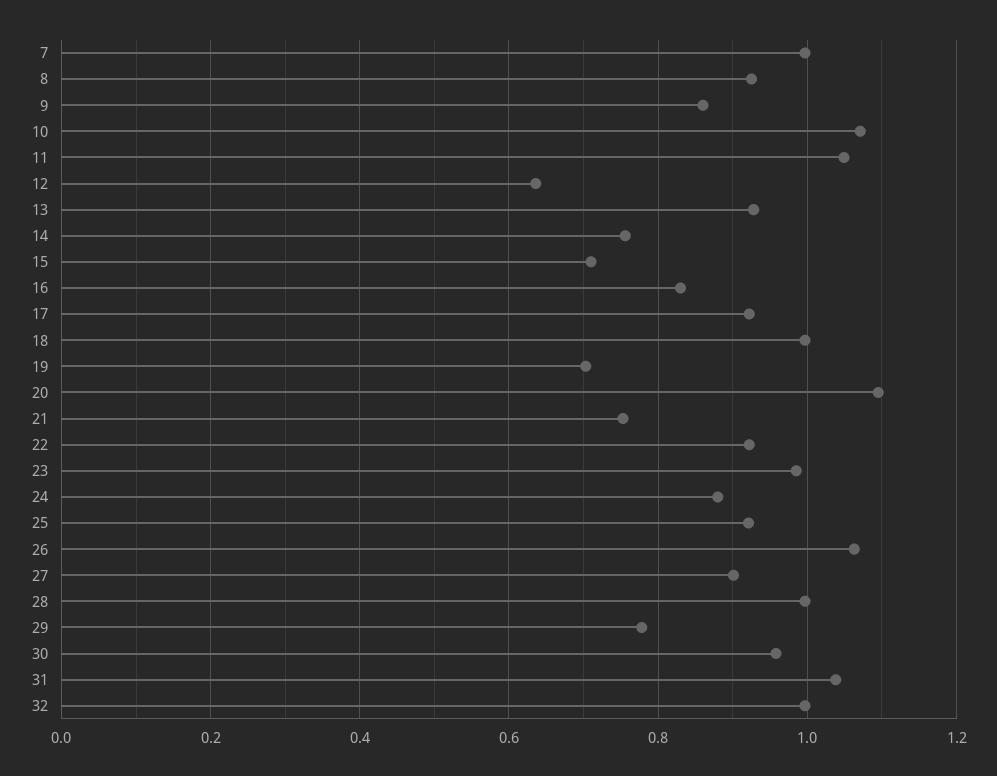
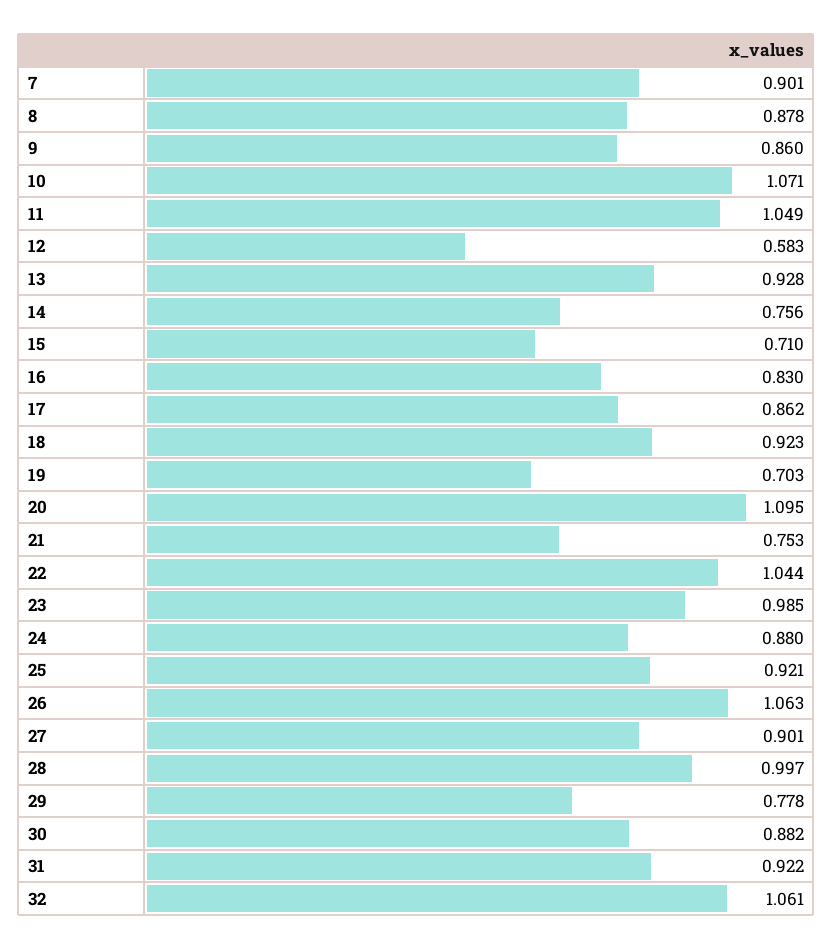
7: 1 -> 0.901
8: 0.92 -> 0.878
12: 0.64 -> 0.583
17: 0.92 -> 0.862
18: 1 -> 0.923
22: 0.92 -> 1.044
30: 0.96 -> 0.882
31: 1.04 -> 0.922
32: 1 -> 1.061

